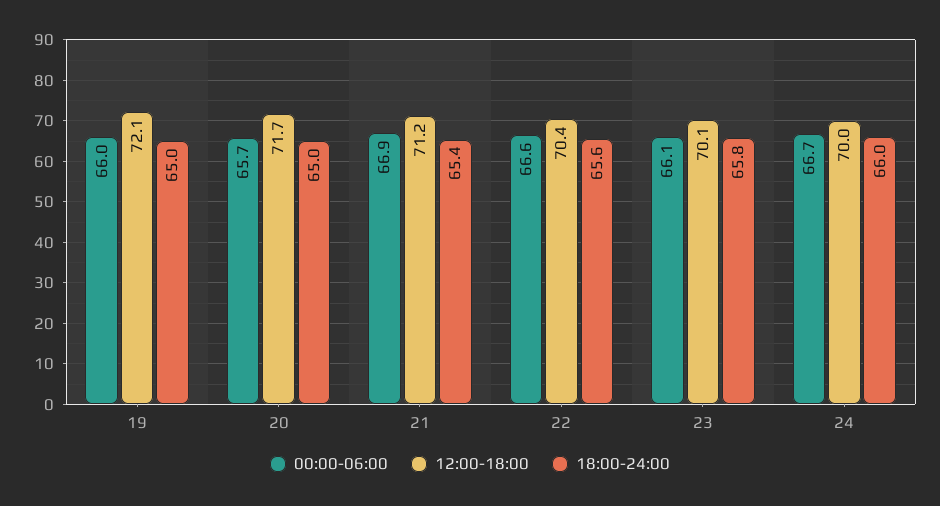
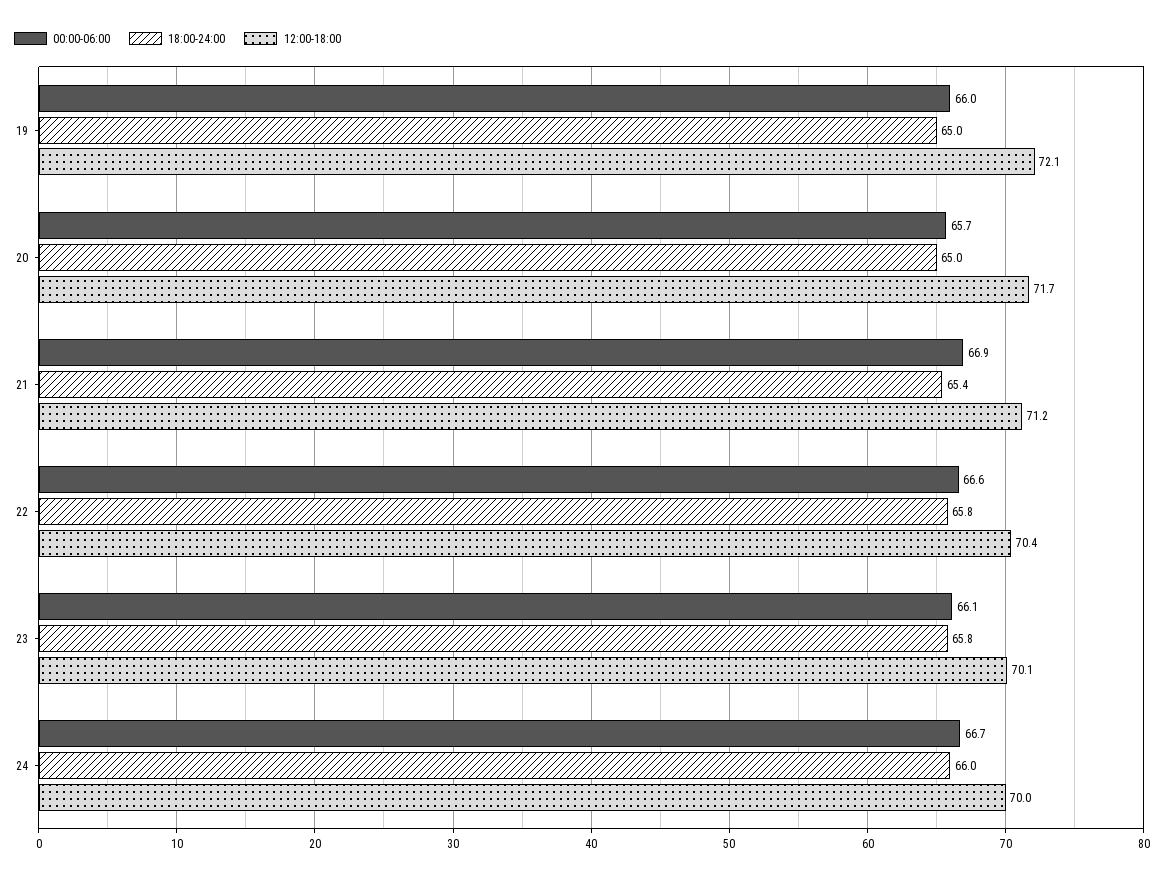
18:00-24:00, 22: 65.6 -> 65.8

